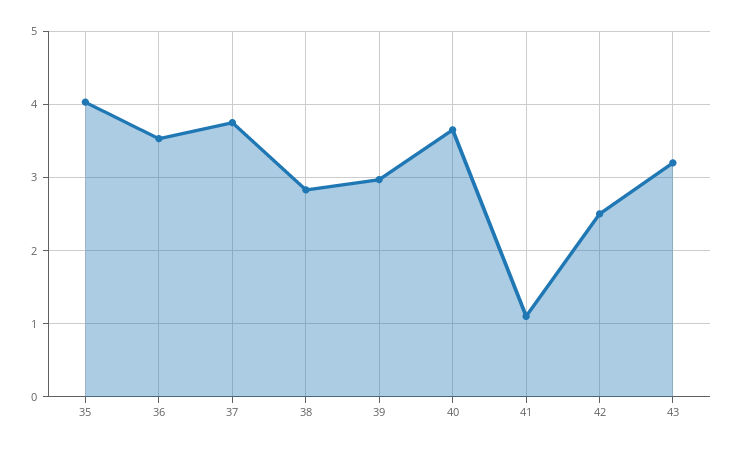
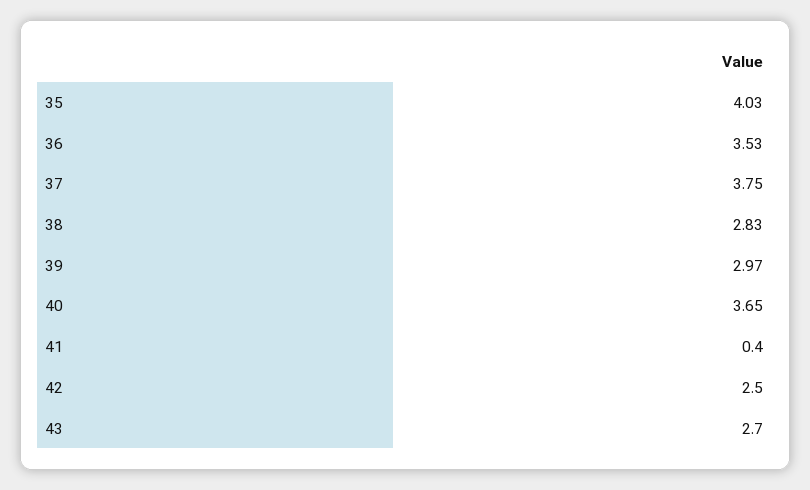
41: 1.1 -> 0.4
43: 3.2 -> 2.7

